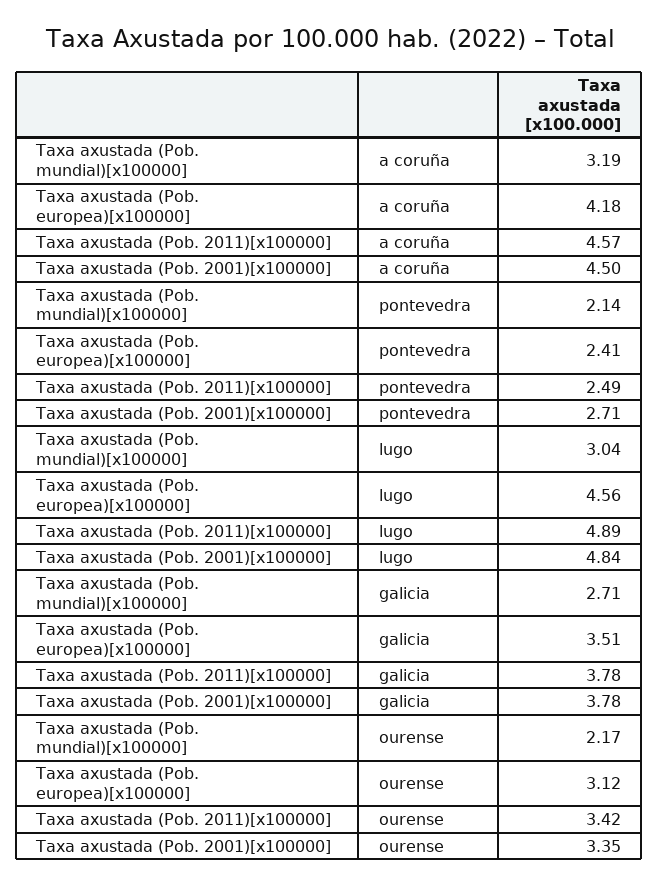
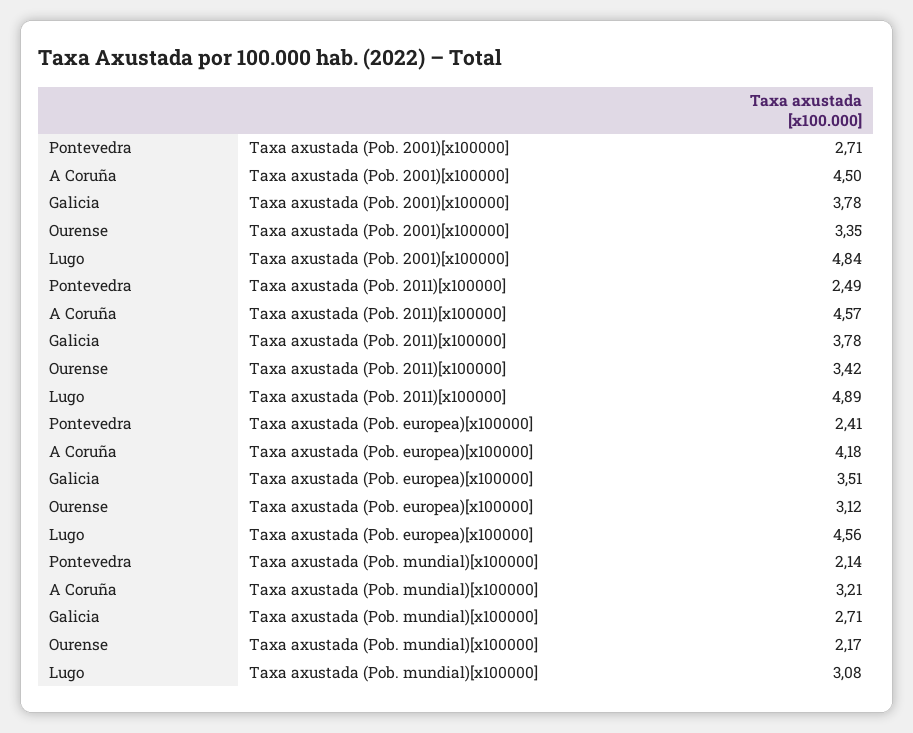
Taxa axustada (Pob. mundial)[x100000], a coruña: 3.19 -> 3.21
Taxa axustada (Pob. mundial)[x100000], lugo: 3.04 -> 3.08

